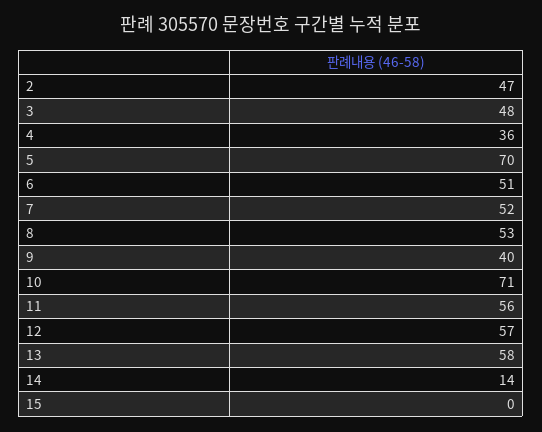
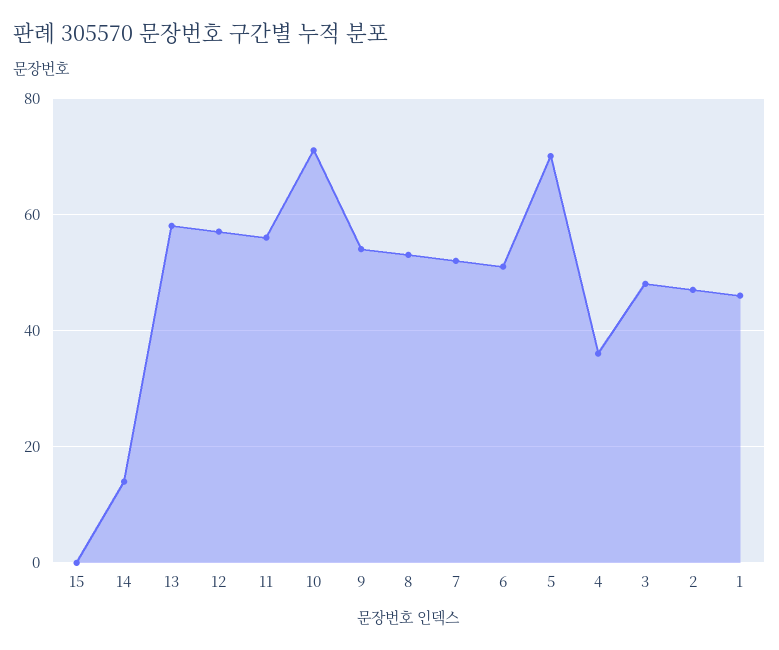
9: 40 -> 55
1: none -> 45

